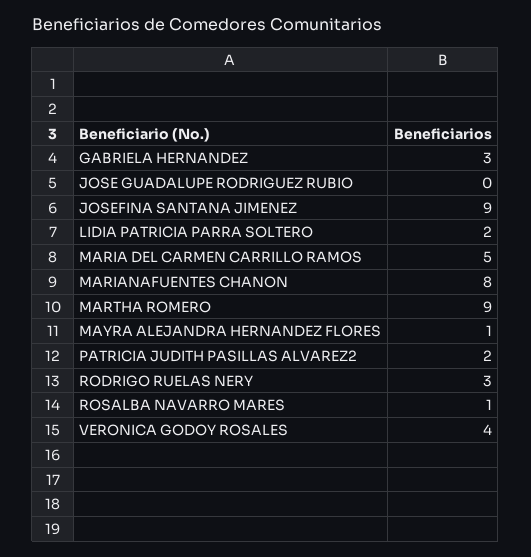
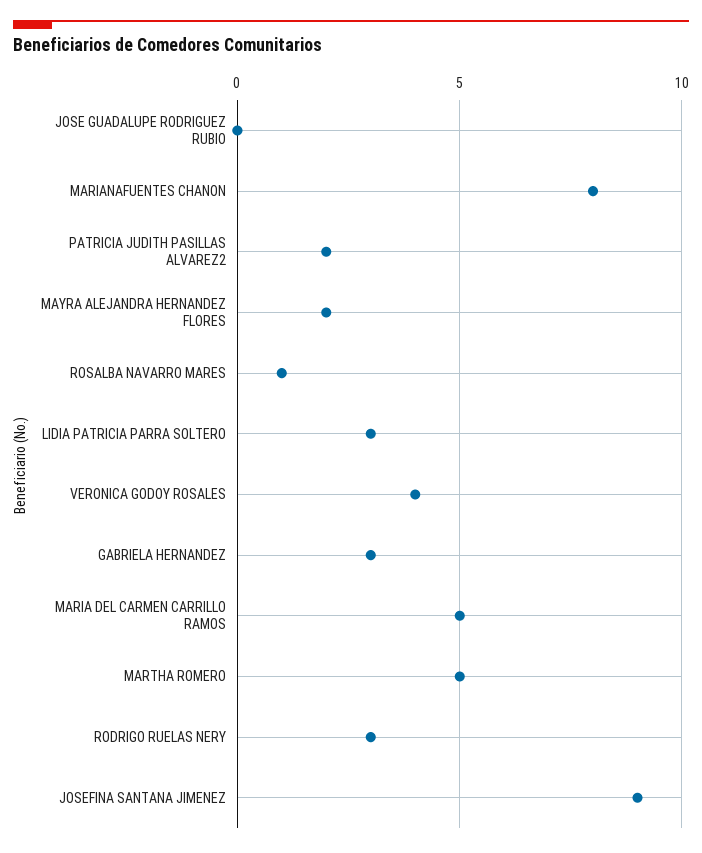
LIDIA PATRICIA PARRA SOLTERO: 2 -> 3
MARTHA ROMERO: 9 -> 5
MAYRA ALEJANDRA HERNANDEZ FLORES: 1 -> 2

